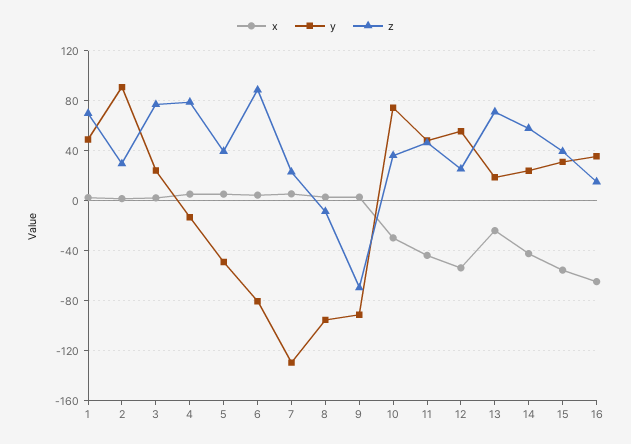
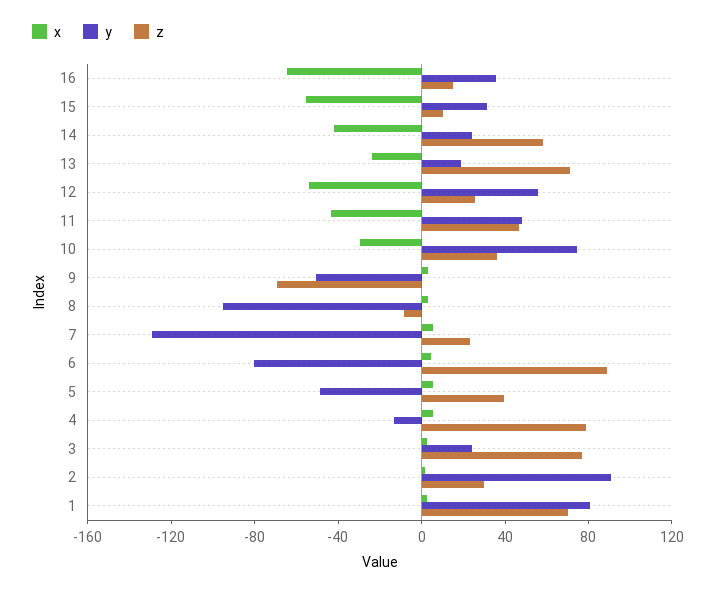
y, 1: 50 -> 80
y, 9: -90 -> -50
z, 15: 40 -> 10

